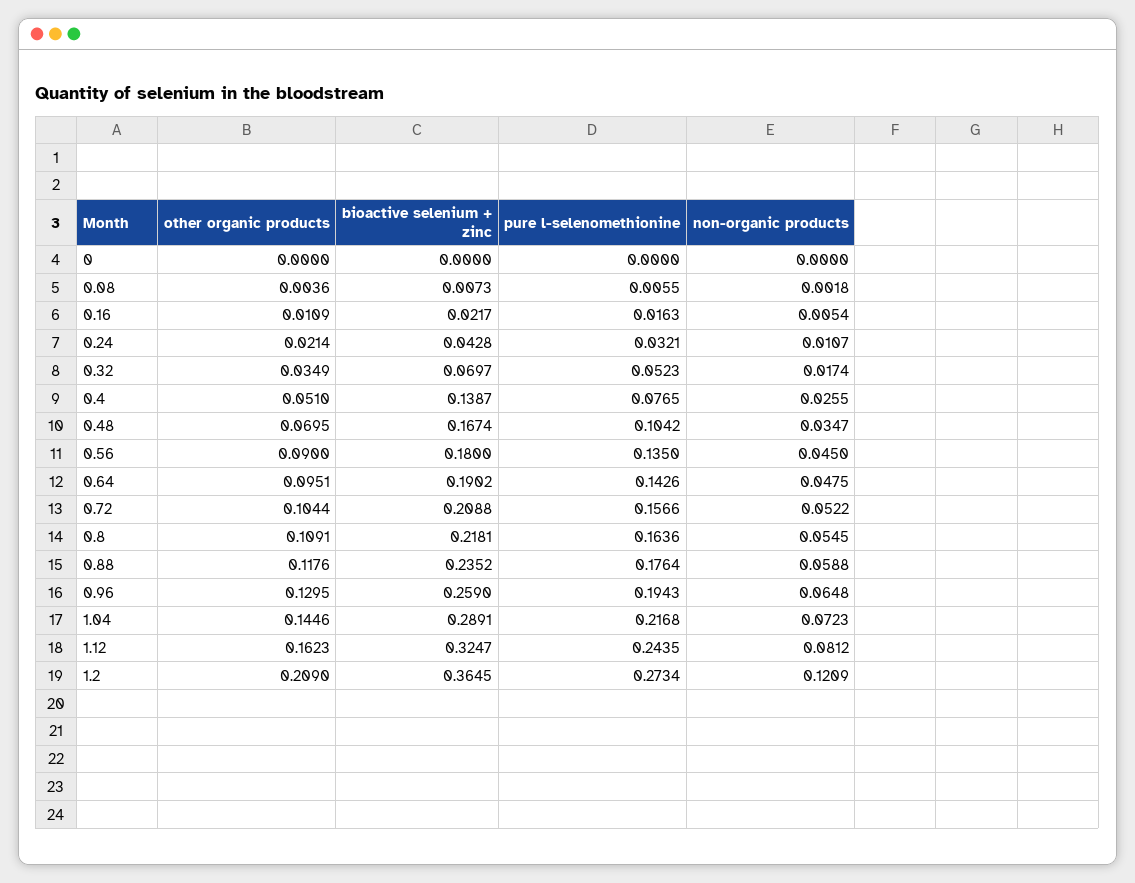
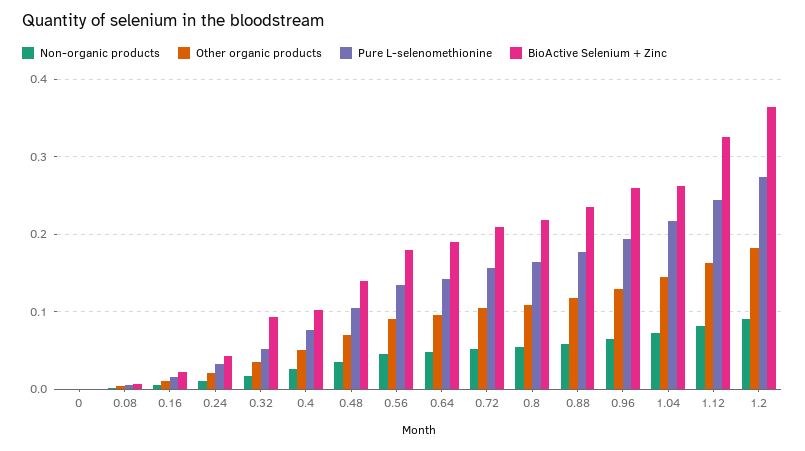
bioactive selenium + zinc, 0.32: 0.0697 -> 0.09
bioactive selenium + zinc, 0.4: 0.1387 -> 0.1
bioactive selenium + zinc, 0.48: 0.1674 -> 0.14
bioactive selenium + zinc, 1.04: 0.2891 -> 0.26
other organic products, 1.2: 0.209 -> 0.18
non-organic products, 1.2: 0.1209 -> 0.09

